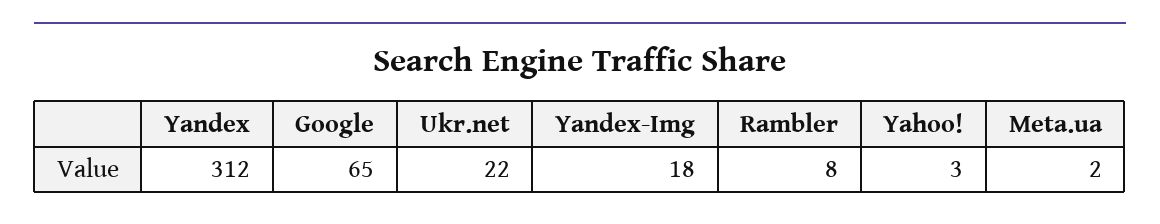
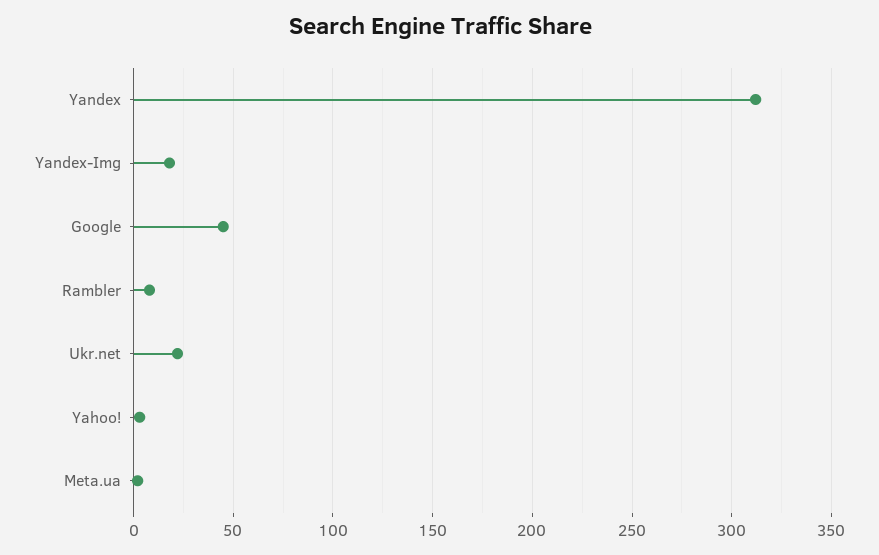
Google: 65 -> 45

